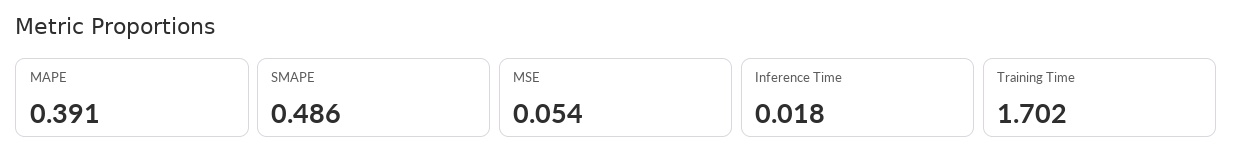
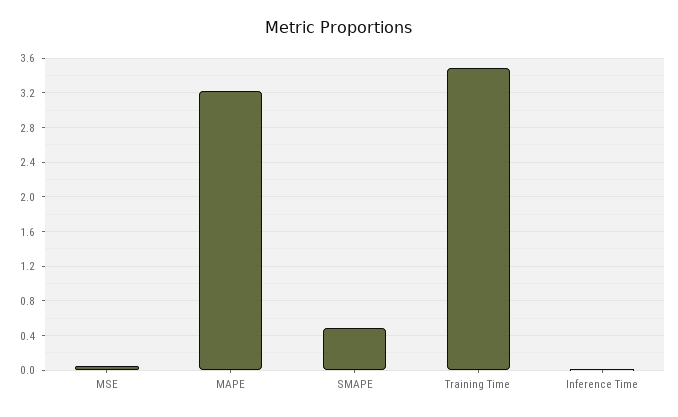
MAPE: 0.391 -> 3.2
Training Time: 1.702 -> 3.5

